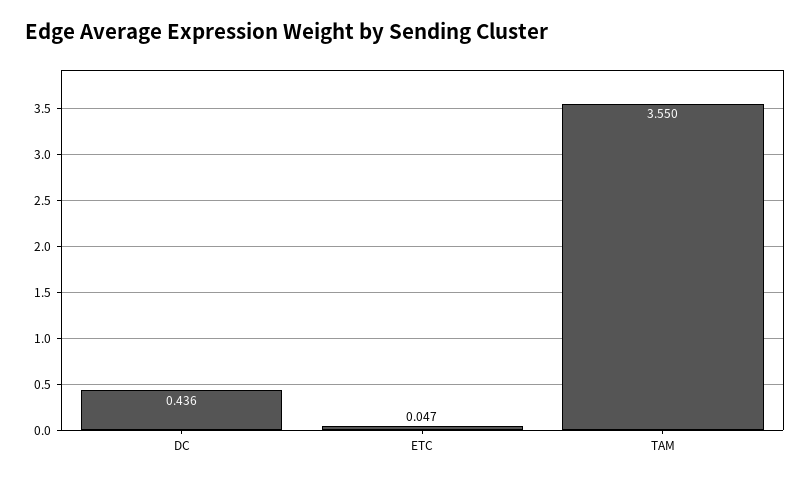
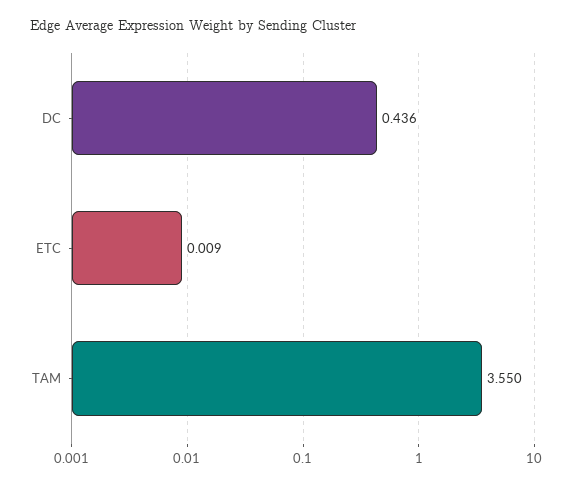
ETC: 0.047 -> 0.009

